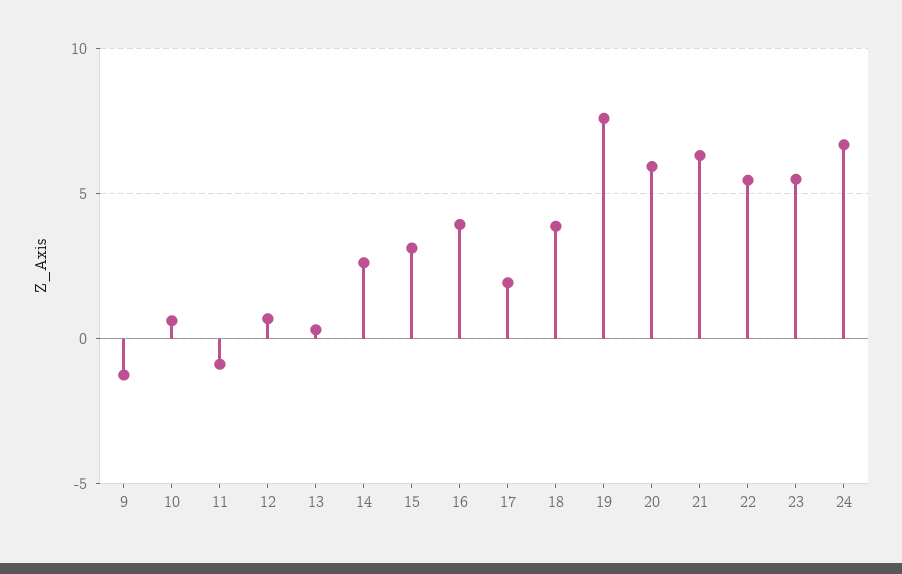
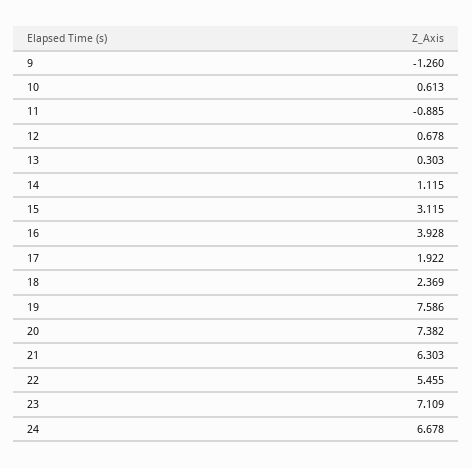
14: 2.5 -> 1.115
18: 4 -> 2.369
20: 6 -> 7.382
23: 5.5 -> 7.109

